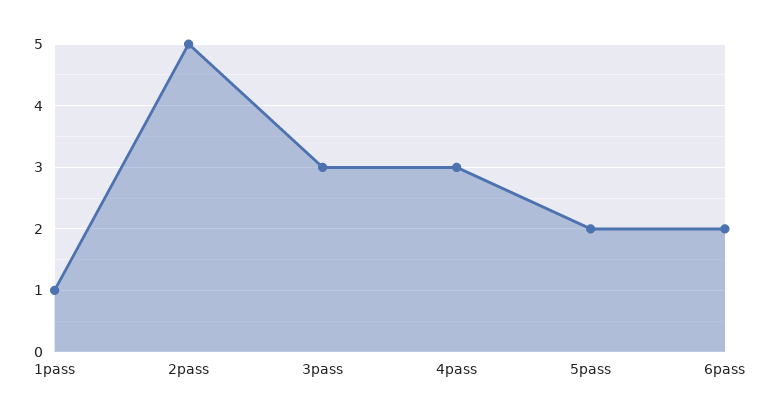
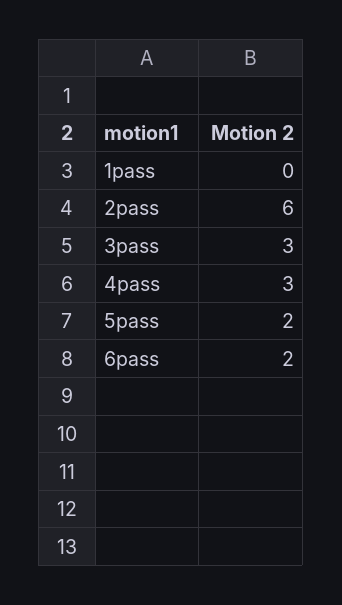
1pass: 1 -> 0
2pass: 5 -> 6

